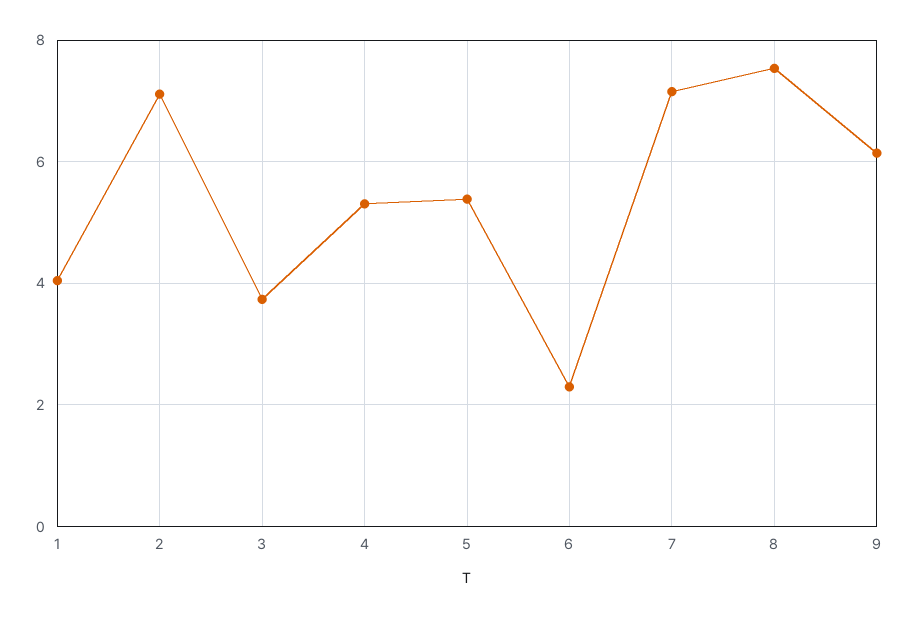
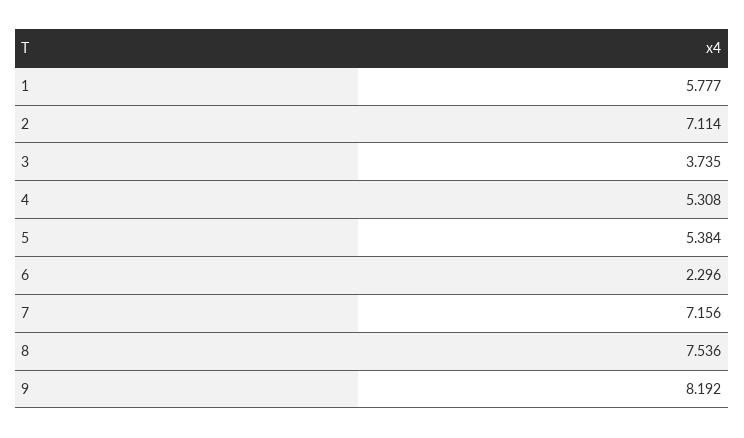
1: 4 -> 5.777
9: 6.2 -> 8.192

